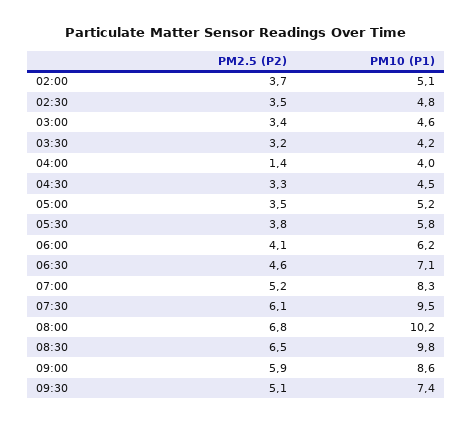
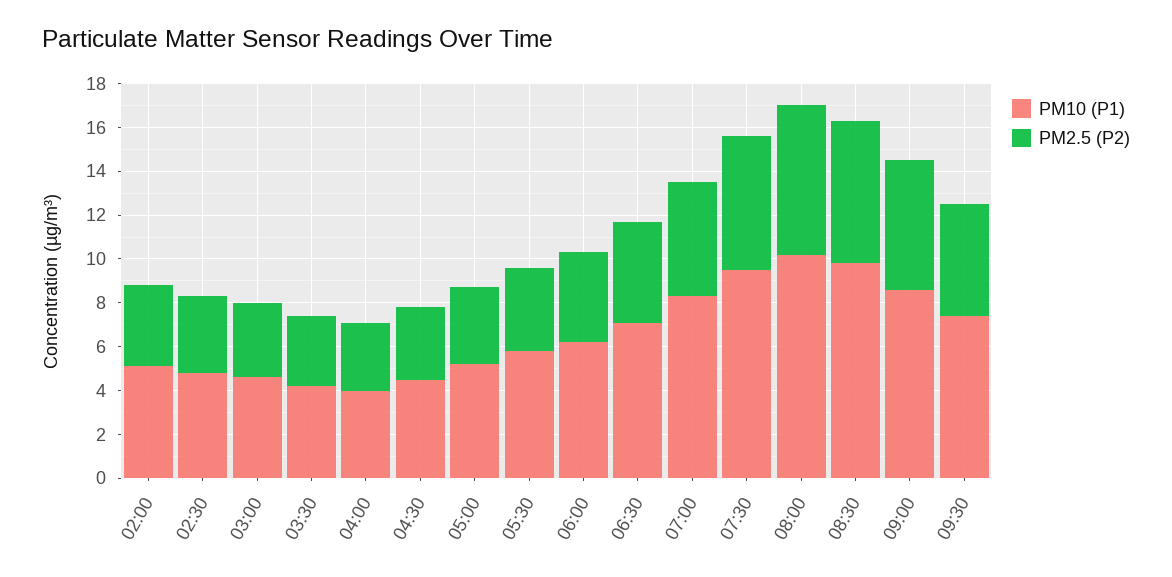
PM2.5 (P2), 04:00: 1.4 -> 3

